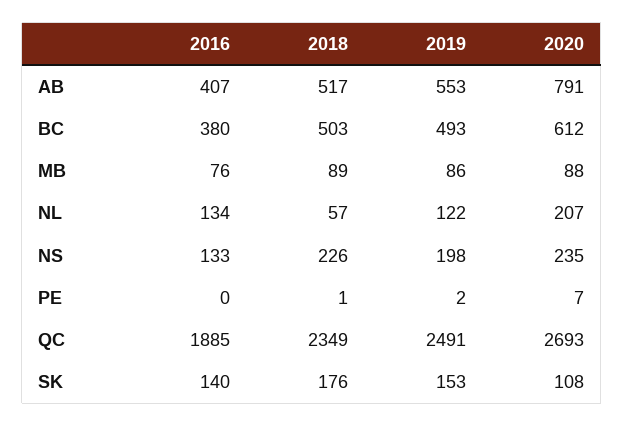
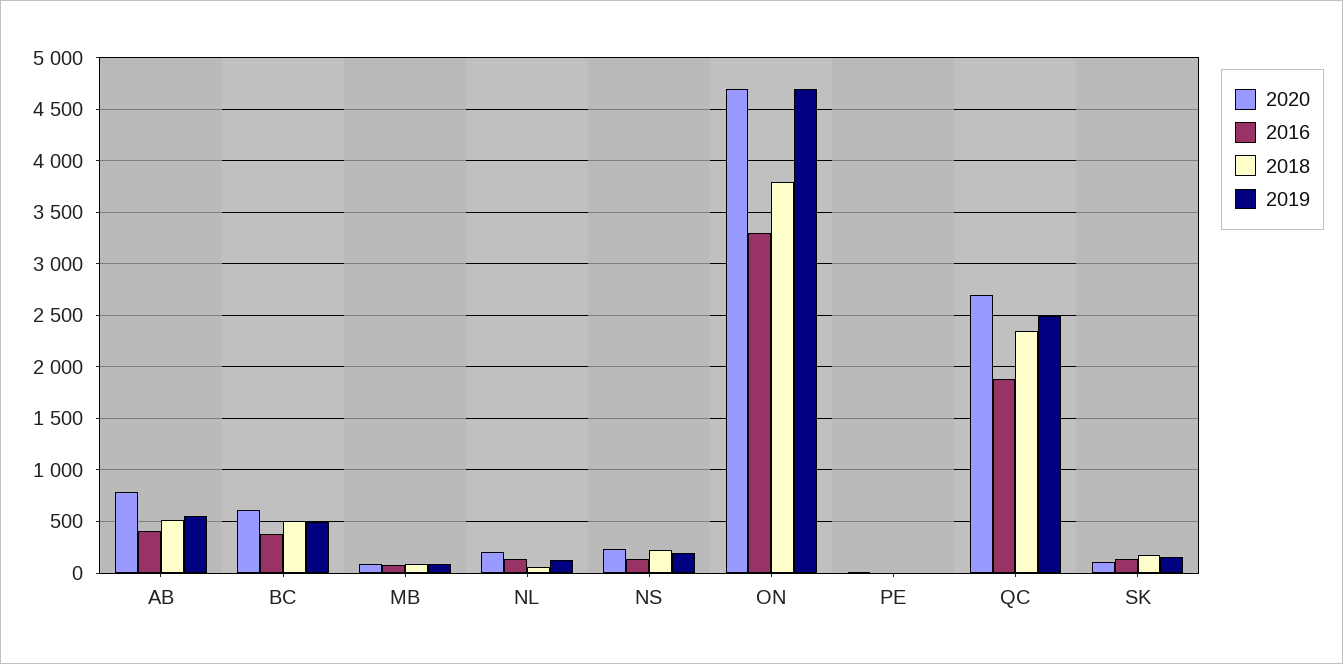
2020, ON: none -> 4700
2016, ON: none -> 3300
2018, ON: none -> 3800
2019, ON: none -> 4700

